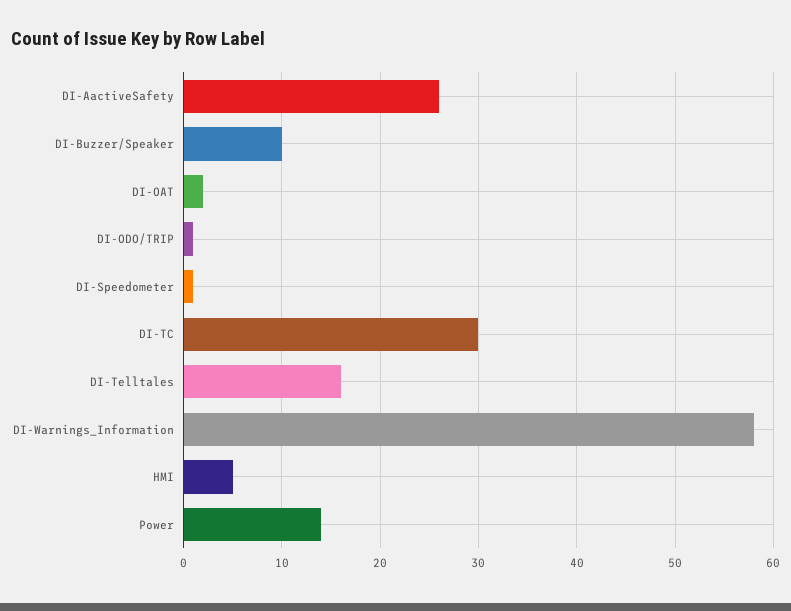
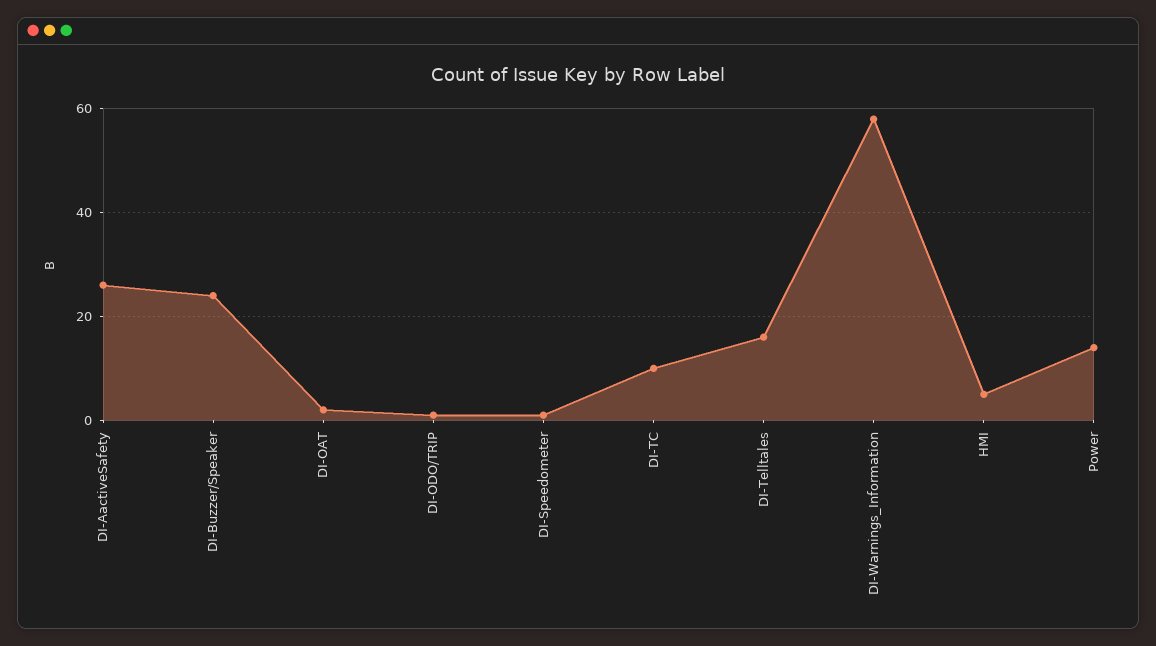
DI-Buzzer/Speaker: 10 -> 25
DI-TC: 30 -> 10

